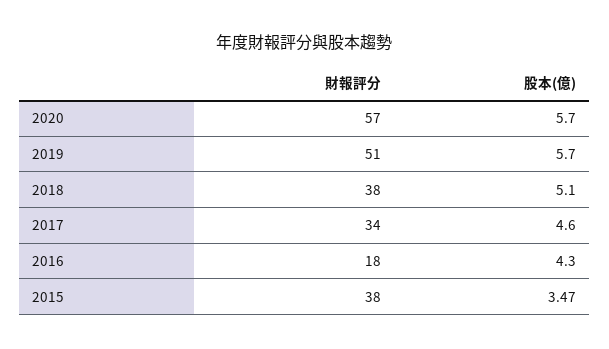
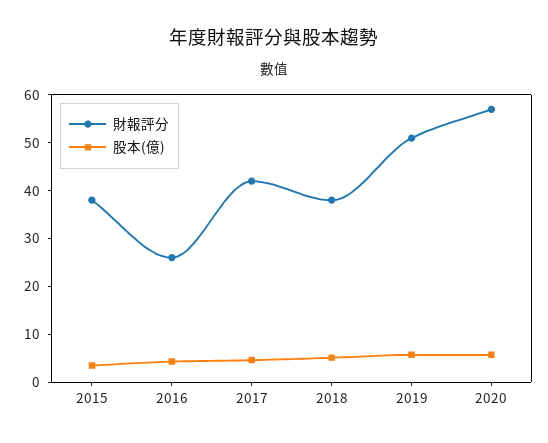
財報評分, 2017: 34 -> 42
財報評分, 2016: 18 -> 26

